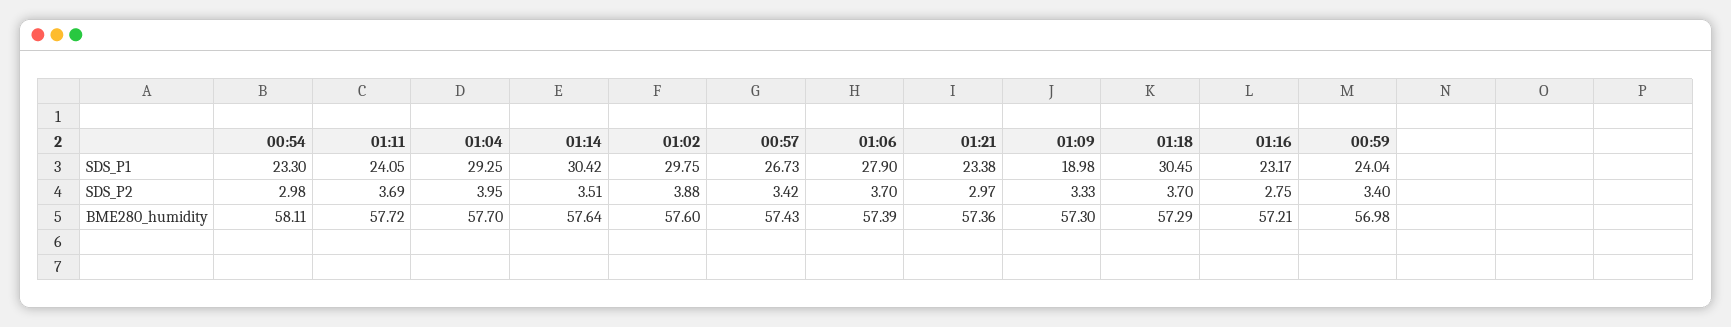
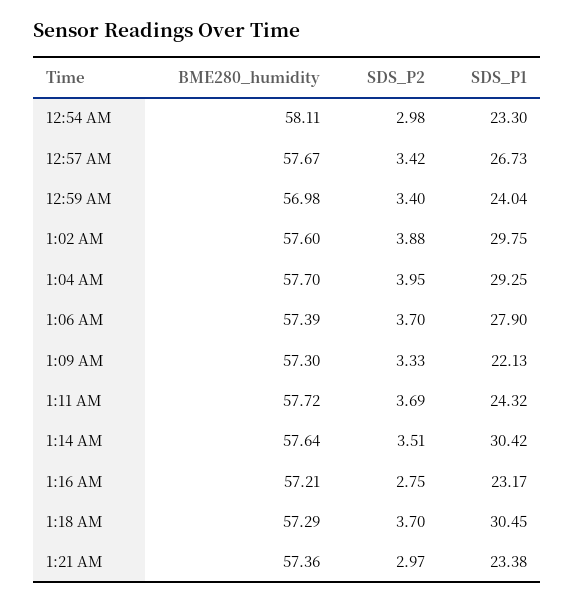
01:11, SDS_P1: 24.05 -> 24.32
01:09, SDS_P1: 18.98 -> 22.13
00:57, BME280_humidity: 57.43 -> 57.67

